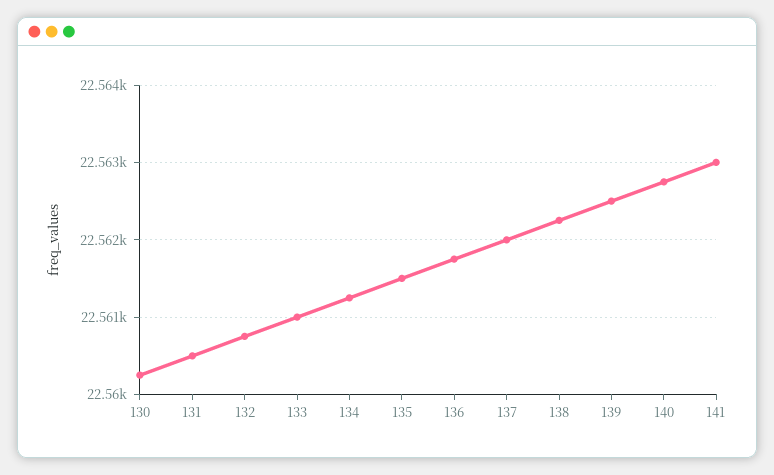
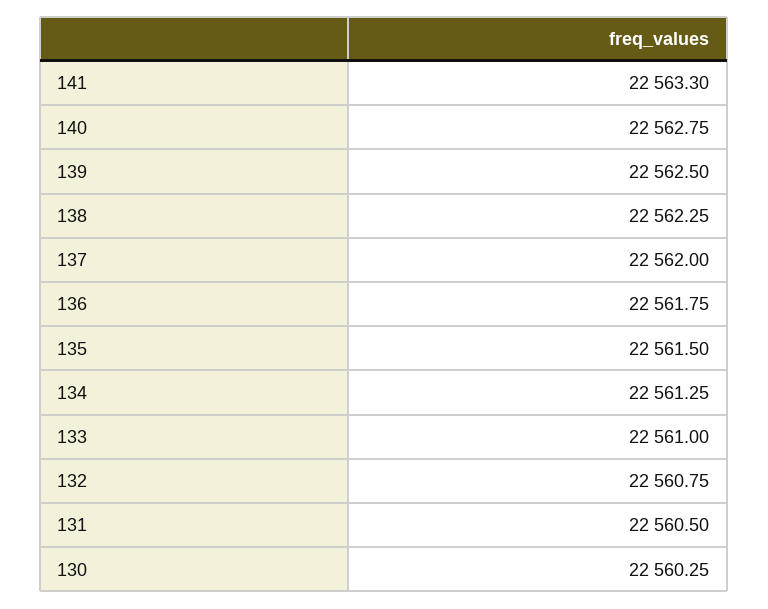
141: 22563 -> 22563.3

